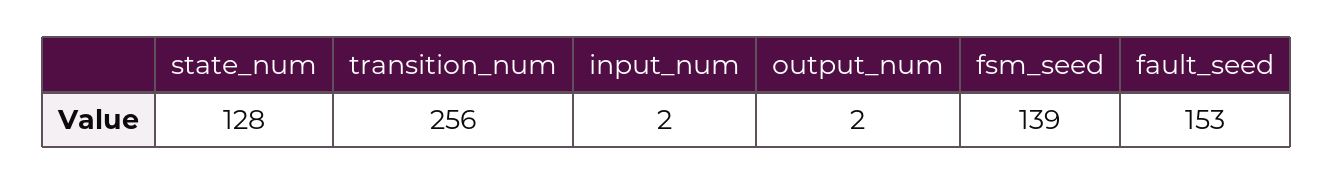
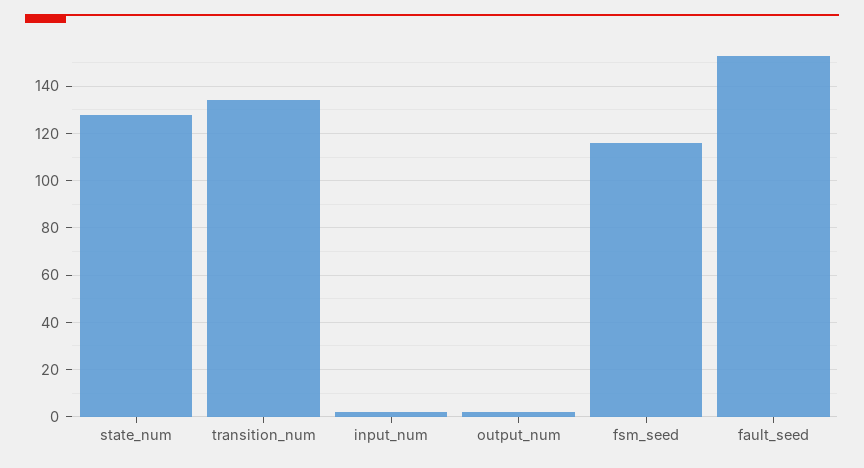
transition_num: 256 -> 135
fsm_seed: 139 -> 115

